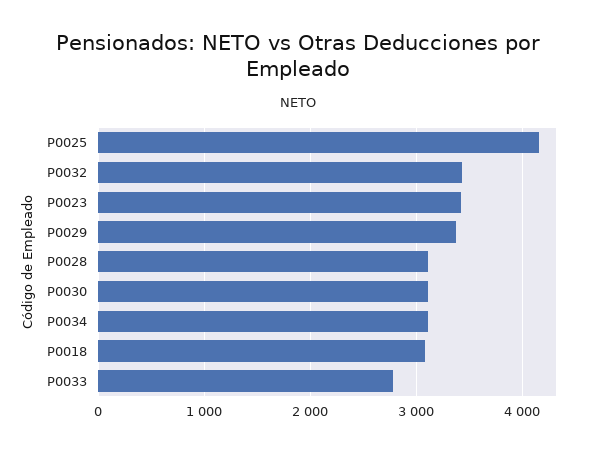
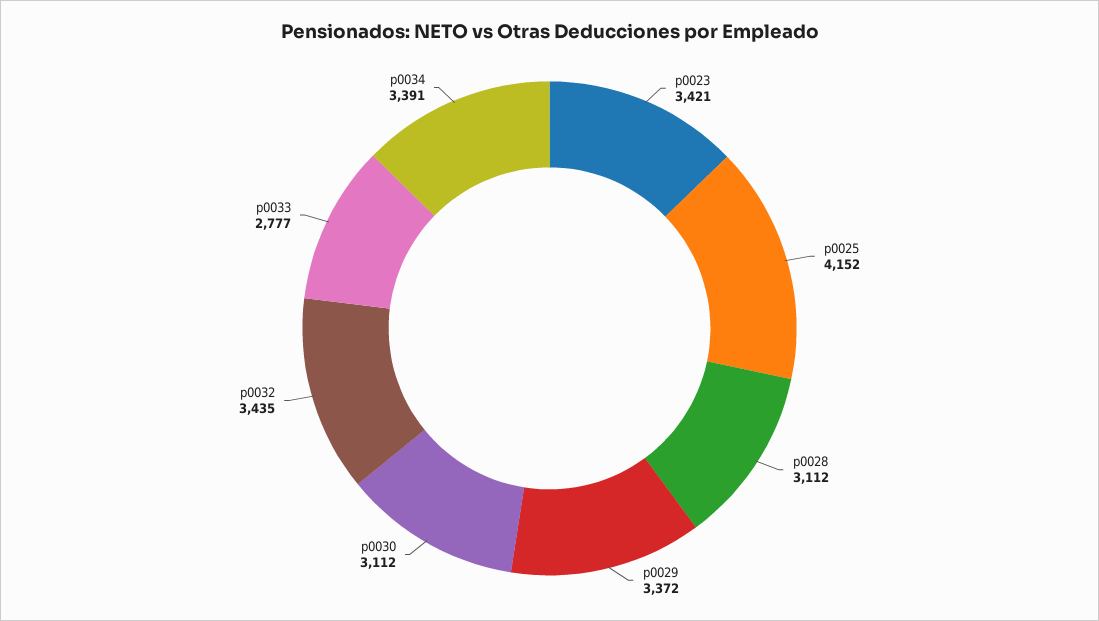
P0034: 3100 -> 3391
P0018: 3100 -> none

